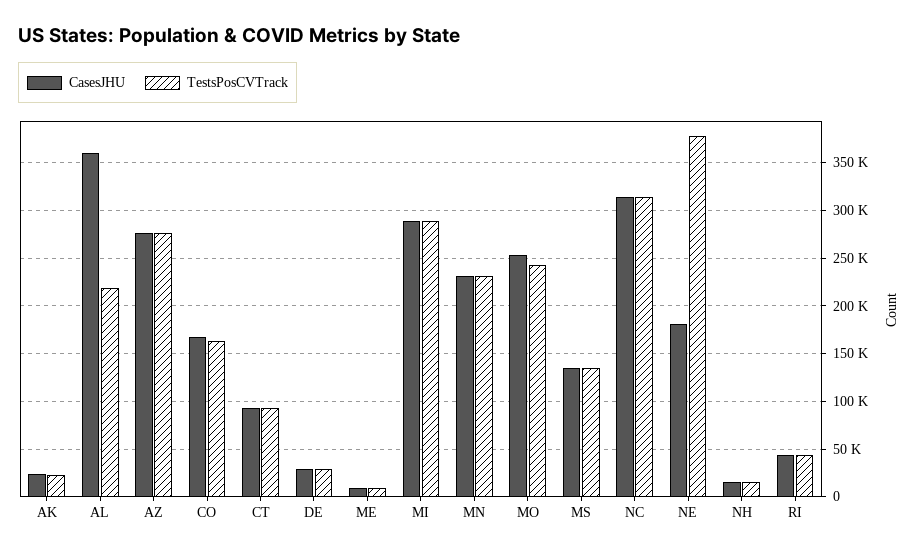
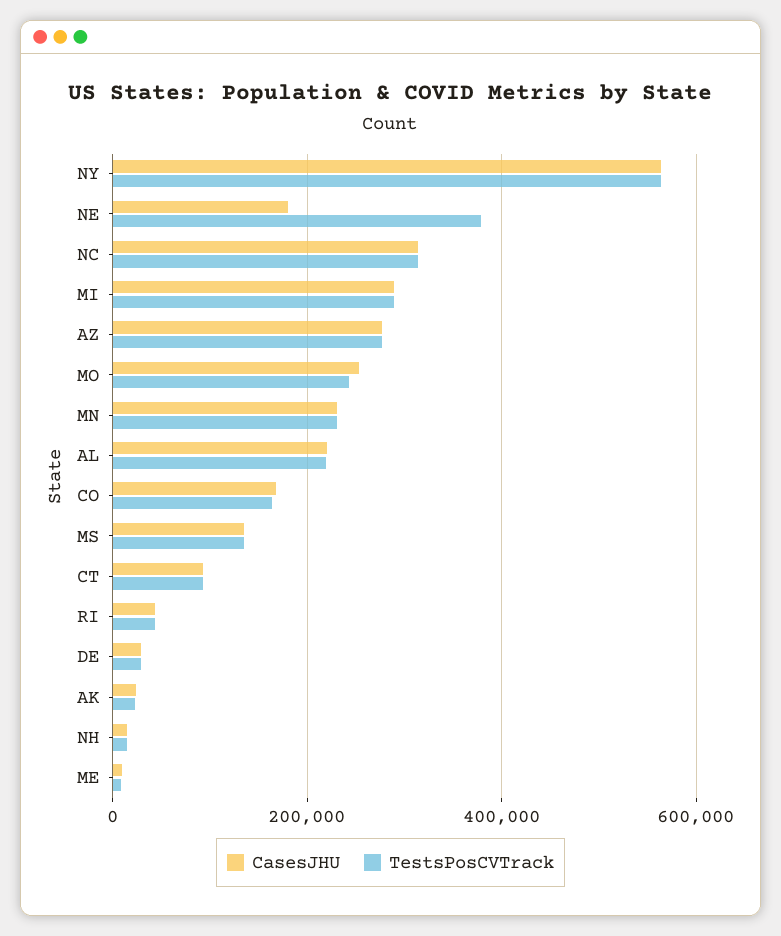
CasesJHU, AL: 360000 -> 220000
CasesJHU, NY: none -> 560000
TestsPosCVTrack, NY: none -> 560000

